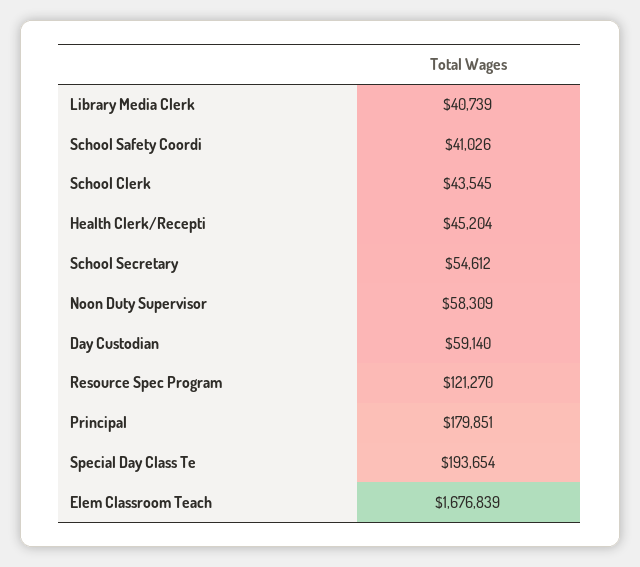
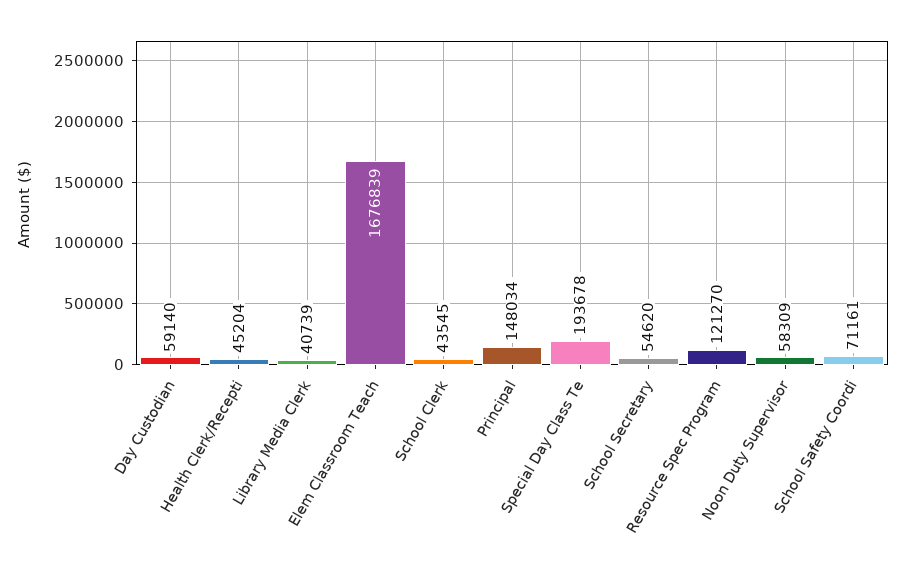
School Safety Coordi: 41026 -> 71161
School Secretary: 54612 -> 54620
Principal: 179851 -> 148034
Special Day Class Te: 193654 -> 193678

